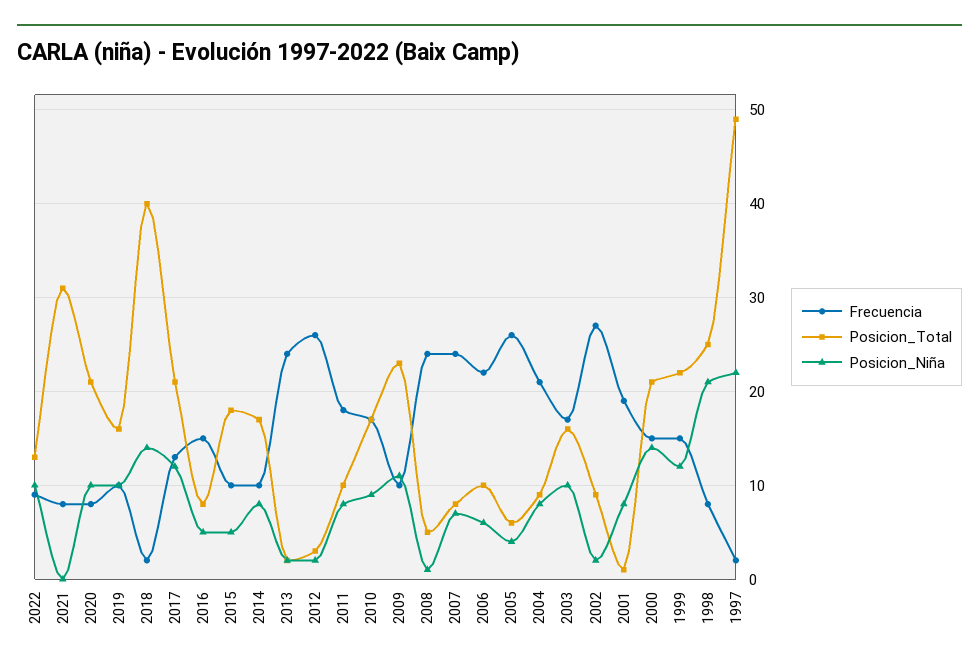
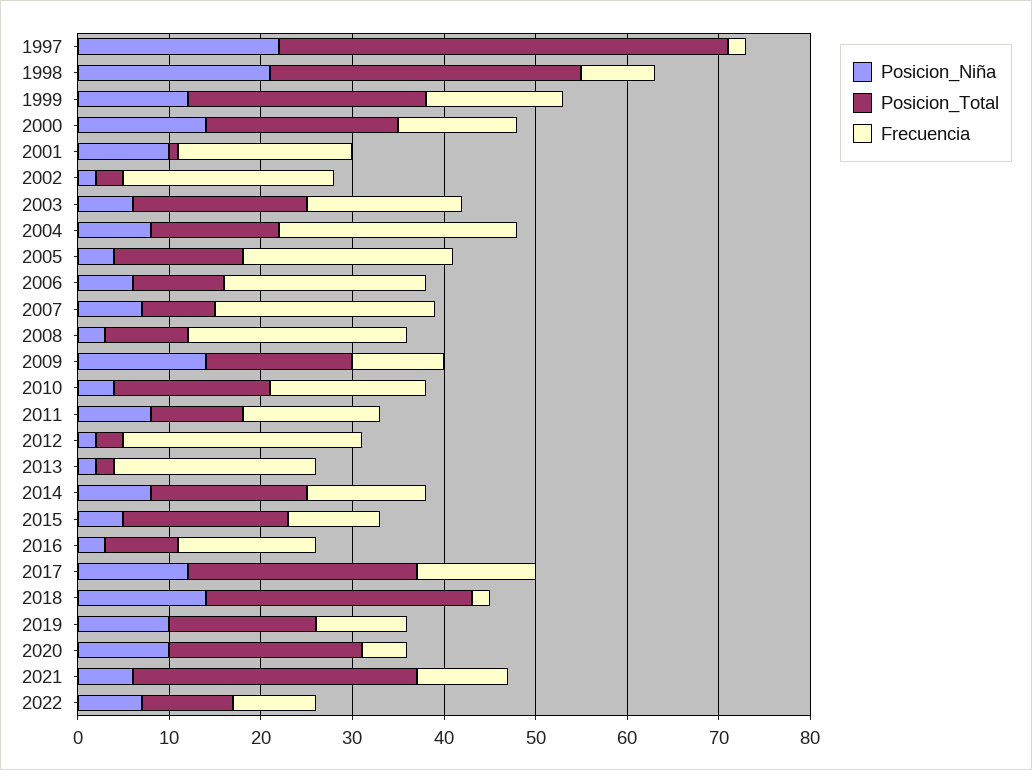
Posicion_Total, 2022: 13 -> 10
Posicion_Niña, 2022: 10 -> 7
Frecuencia, 2021: 8 -> 10
Posicion_Niña, 2021: 0 -> 6
Frecuencia, 2020: 8 -> 5
Posicion_Total, 2018: 40 -> 29
Posicion_Total, 2017: 21 -> 25
Posicion_Niña, 2016: 5 -> 3
Frecuencia, 2014: 10 -> 13
Frecuencia, 2013: 24 -> 22
Frecuencia, 2011: 18 -> 15
Posicion_Niña, 2010: 9 -> 4
Posicion_Total, 2009: 23 -> 16
Posicion_Niña, 2009: 11 -> 14
Posicion_Total, 2008: 5 -> 9
Posicion_Niña, 2008: 1 -> 3
Frecuencia, 2005: 26 -> 23
Posicion_Total, 2005: 6 -> 14
Frecuencia, 2004: 21 -> 26
Posicion_Total, 2004: 9 -> 14
Posicion_Total, 2003: 16 -> 19
Posicion_Niña, 2003: 10 -> 6
Frecuencia, 2002: 27 -> 23
Posicion_Total, 2002: 9 -> 3
Posicion_Niña, 2001: 8 -> 10
Frecuencia, 2000: 15 -> 13
Posicion_Total, 1999: 22 -> 26
Posicion_Total, 1998: 25 -> 34

